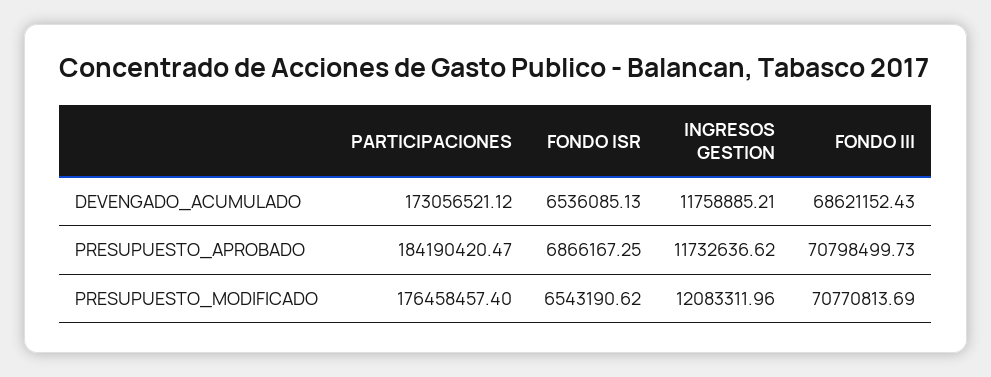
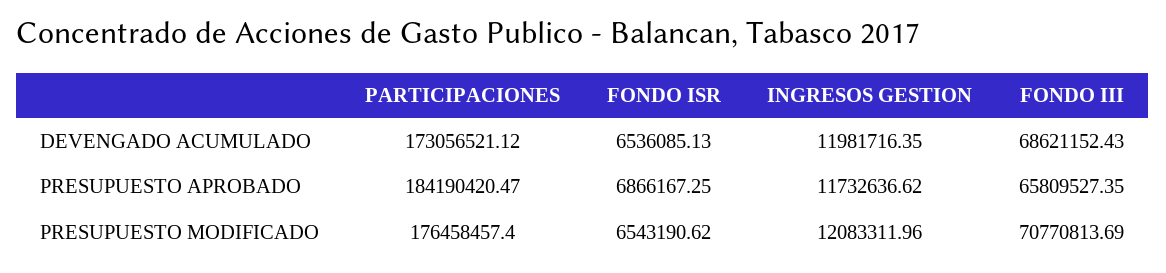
INGRESOS GESTION, DEVENGADO_ACUMULADO: 11758885.21 -> 11981716.35
FONDO III, PRESUPUESTO_APROBADO: 70798499.73 -> 65809527.35

